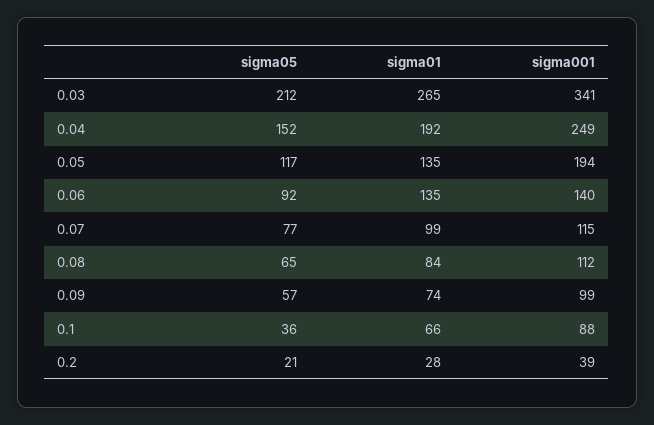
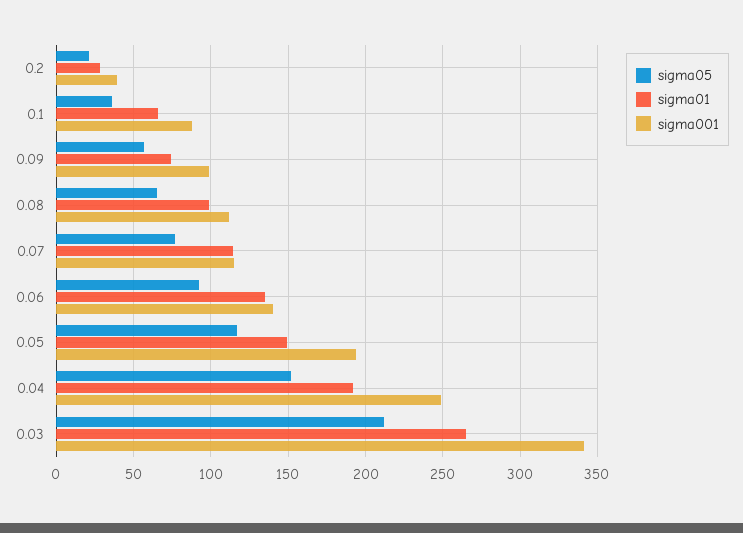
sigma01, 0.05: 135 -> 150
sigma01, 0.07: 99 -> 115
sigma01, 0.08: 84 -> 100

